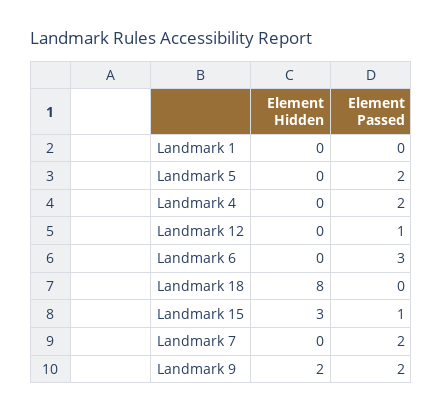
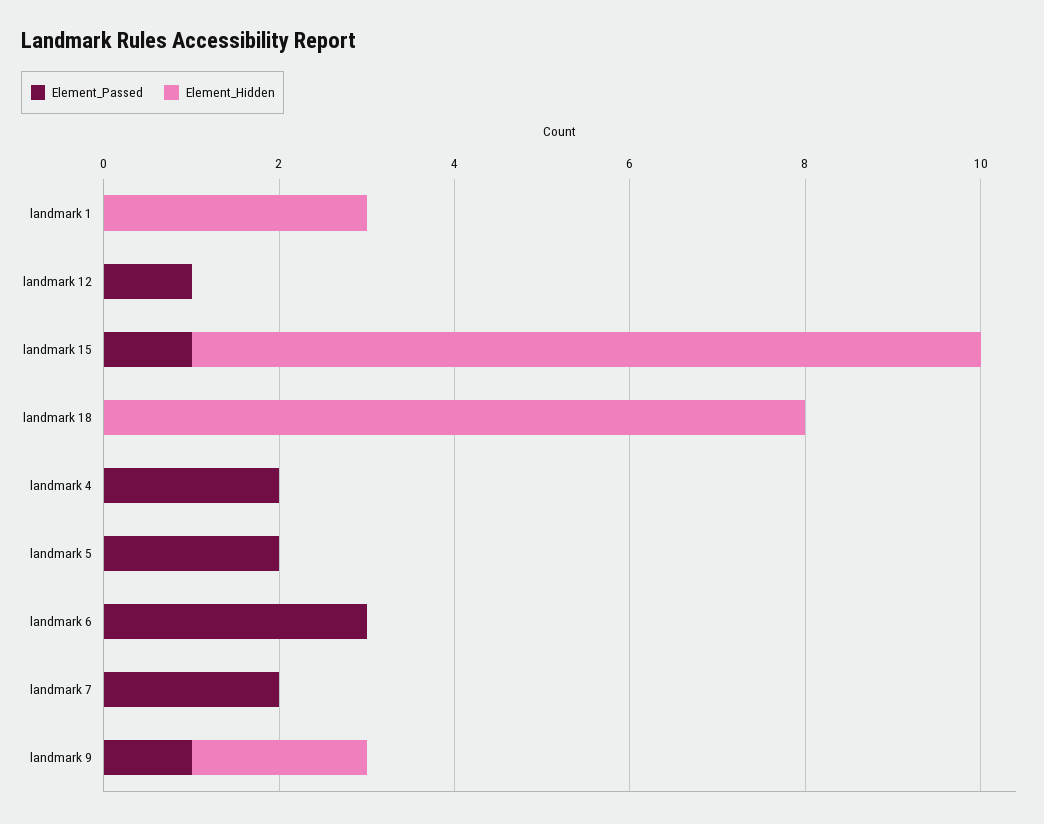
Element Hidden, Landmark 1: 0 -> 3
Element Hidden, Landmark 15: 3 -> 9
Element Passed, Landmark 9: 2 -> 1

